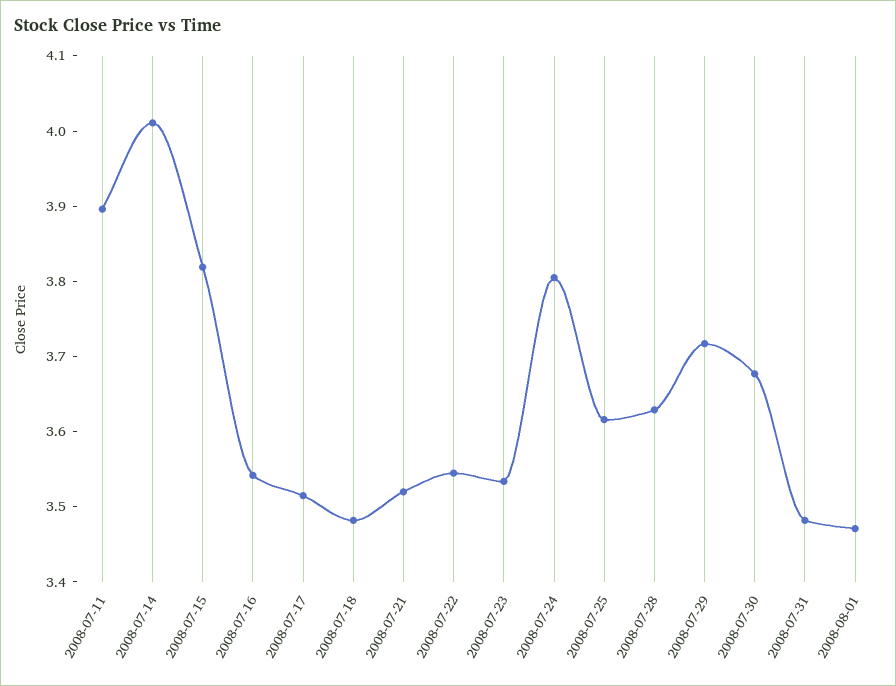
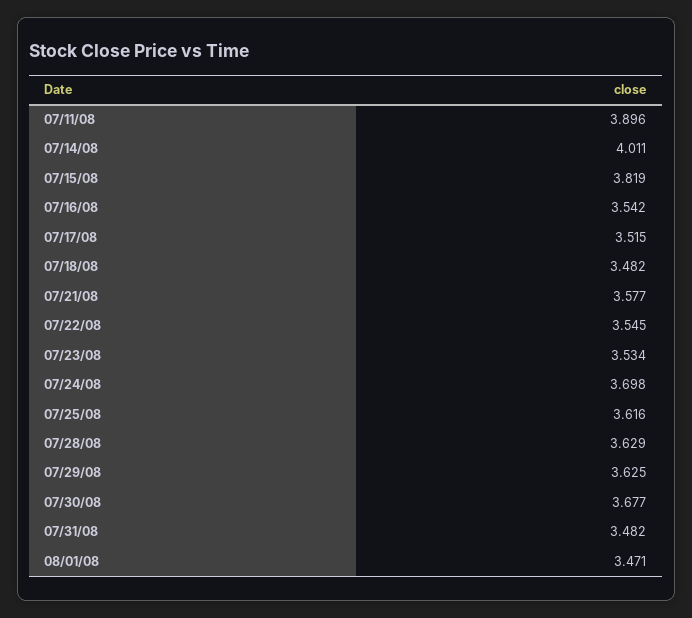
2008-07-21: 3.52 -> 3.577
2008-07-24: 3.8 -> 3.698
2008-07-29: 3.72 -> 3.625

